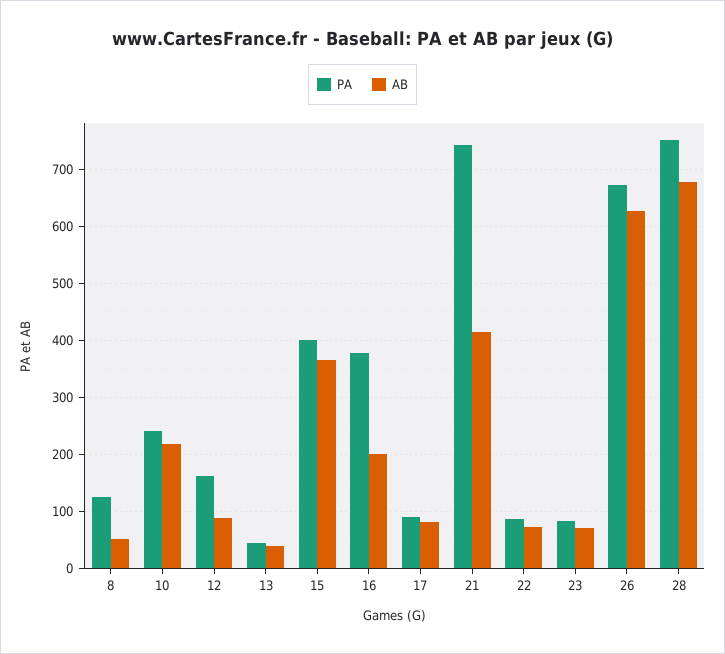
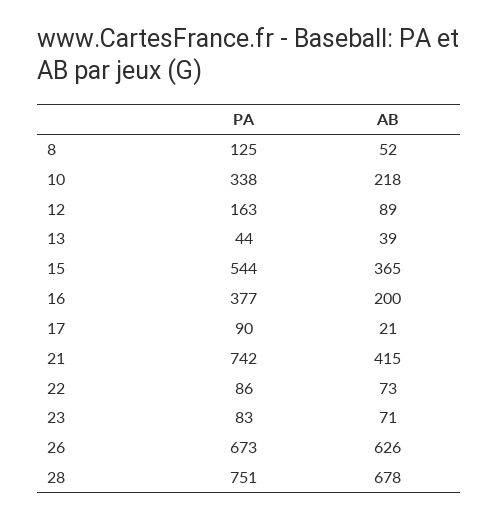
PA, 10: 240 -> 338
PA, 15: 400 -> 544
AB, 17: 80 -> 21

